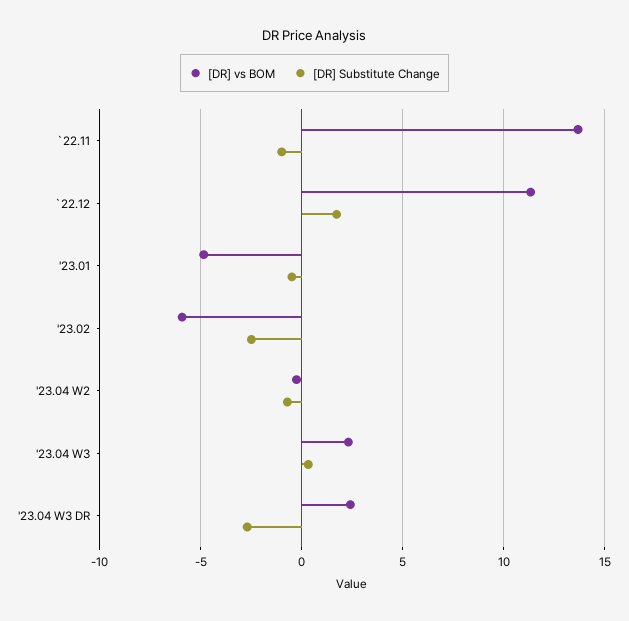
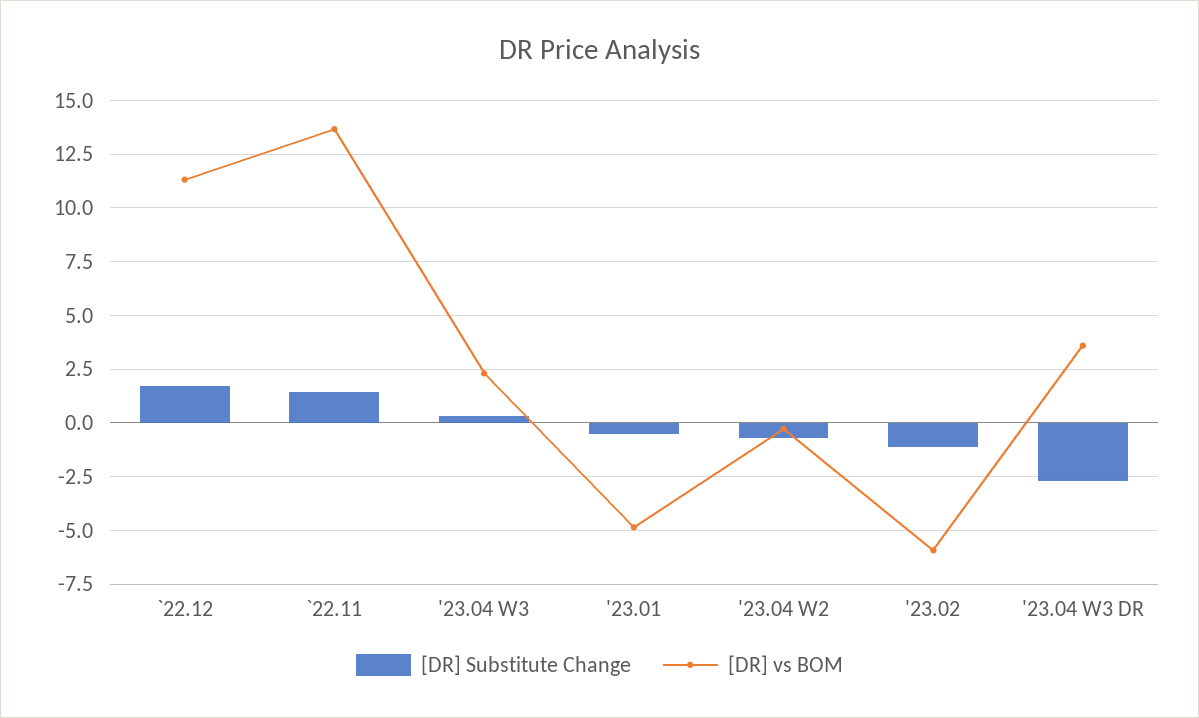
[DR] Substitute Change, `22.11: -1 -> 1.5
[DR] Substitute Change, '23.02: -2.5 -> -1
[DR] vs BOM, '23.04 W3 DR: 2.5 -> 3.5

